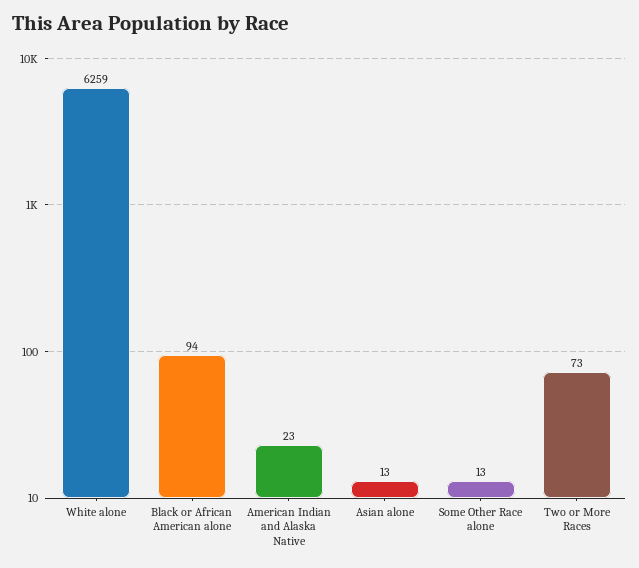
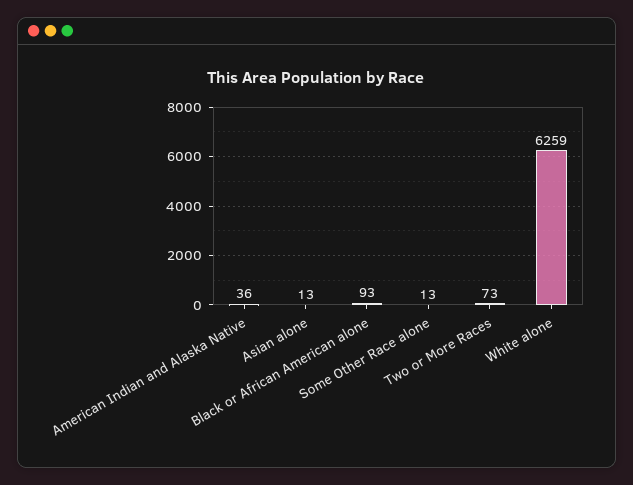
Black or African American alone: 94 -> 93
American Indian and Alaska Native: 23 -> 36

